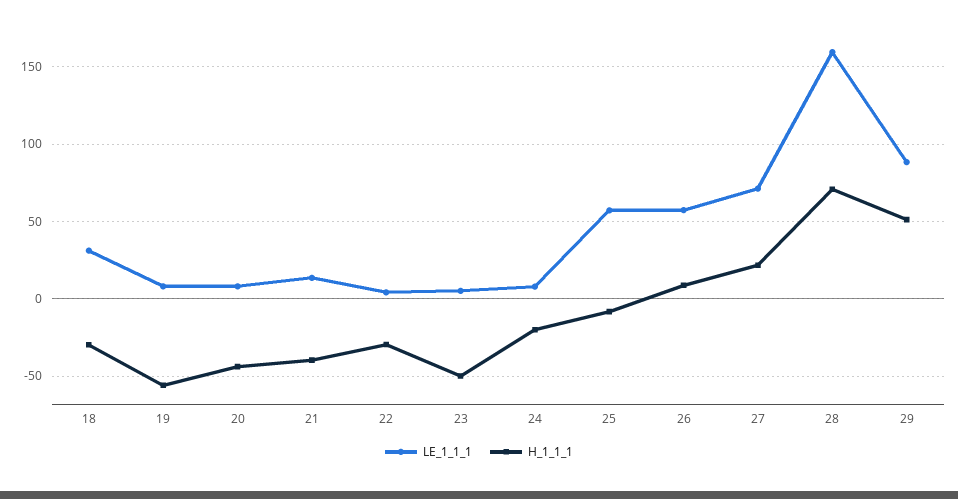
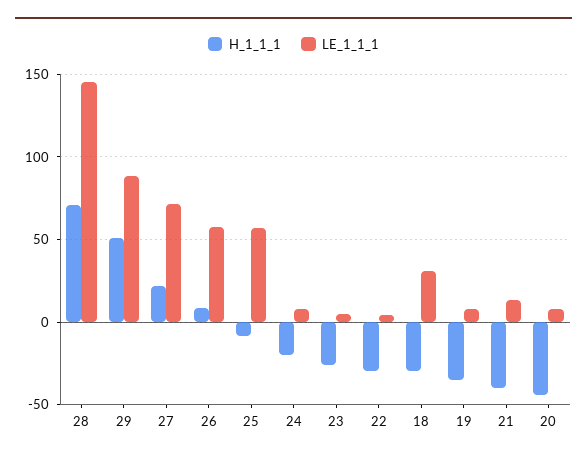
H_1_1_1, 19: -55 -> -35
H_1_1_1, 23: -50 -> -25
LE_1_1_1, 28: 160 -> 145

